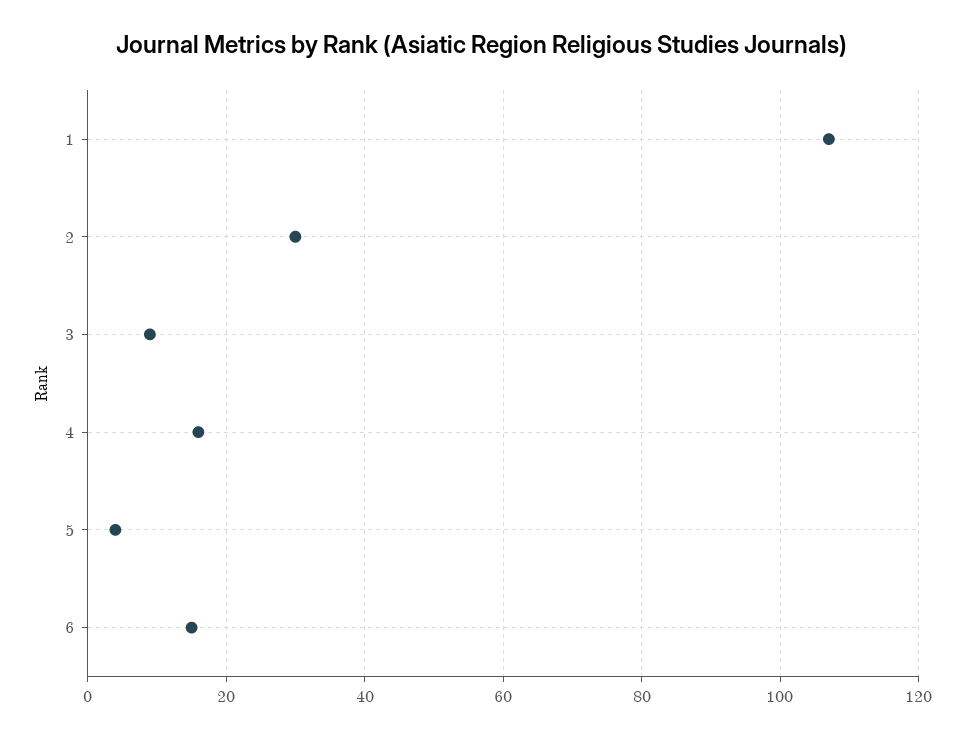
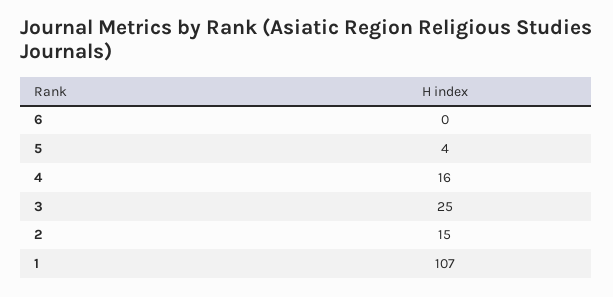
2: 30 -> 15
3: 10 -> 25
6: 15 -> 0

